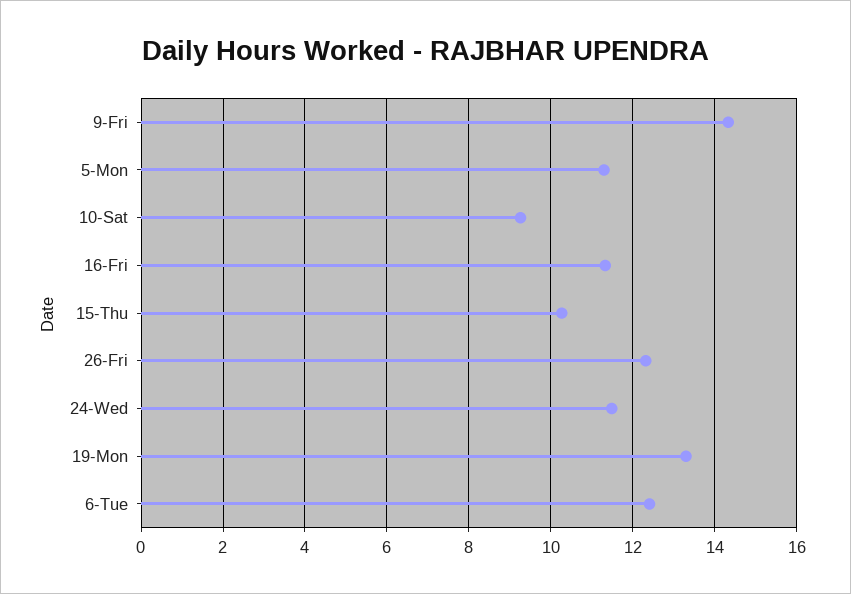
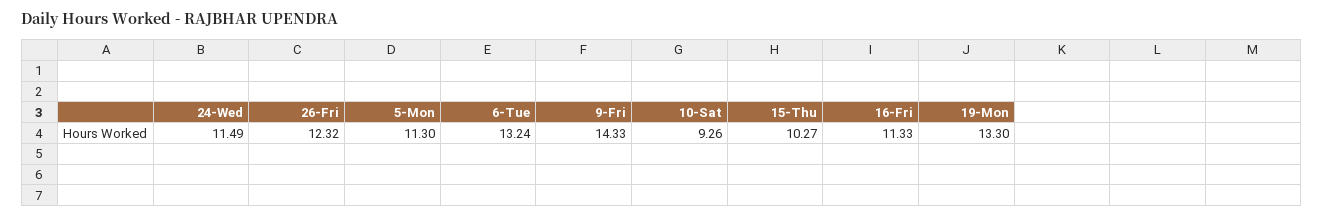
6-Tue: 12.4 -> 13.24

